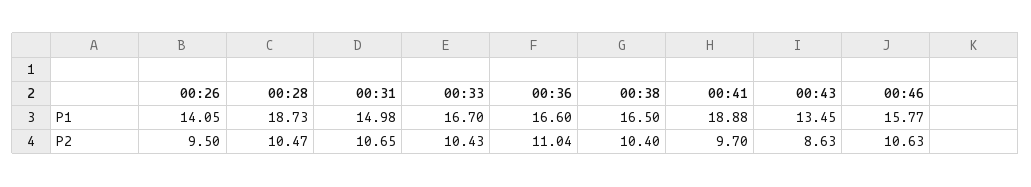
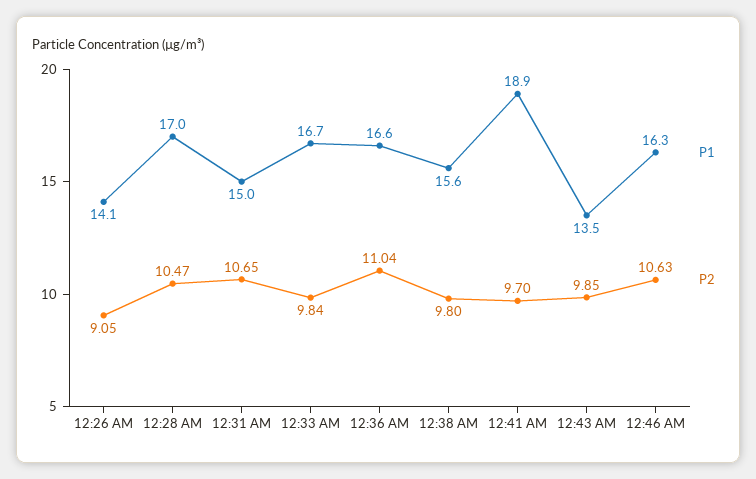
P1, 00:28: 18.73 -> 17
P1, 00:38: 16.5 -> 15.6
P1, 00:46: 15.77 -> 16.3
P2, 00:26: 9.5 -> 9.05
P2, 00:33: 10.43 -> 9.84
P2, 00:38: 10.4 -> 9.8
P2, 00:43: 8.63 -> 9.85

